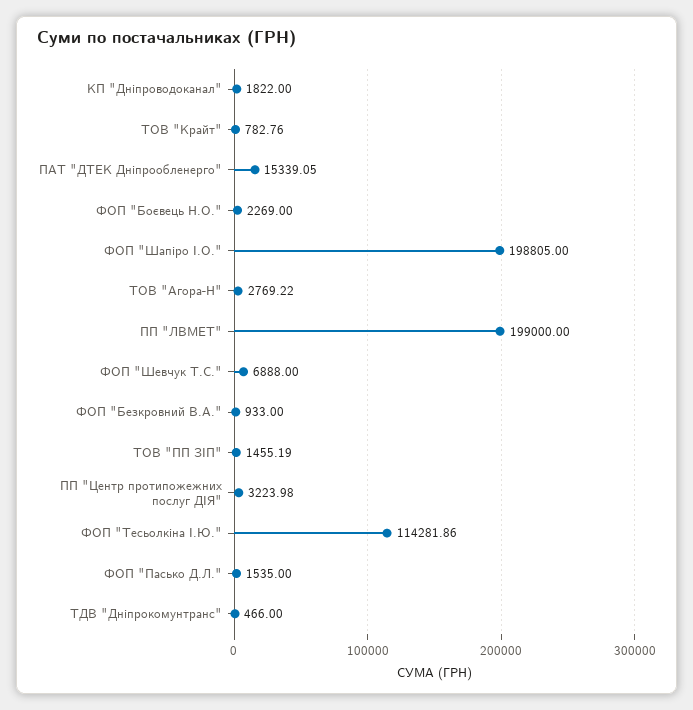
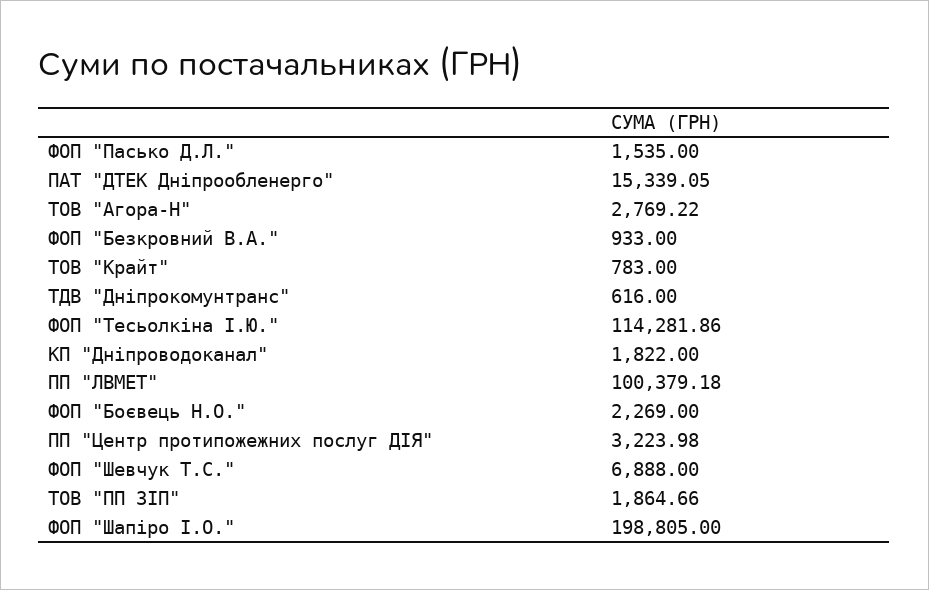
ТОВ "Крайт": 782.76 -> 783
ПП "ЛВМЕТ": 199000 -> 100379.18
ТОВ "ПП ЗІП": 1455.19 -> 1864.66
ТДВ "Дніпрокомунтранс": 466 -> 616

